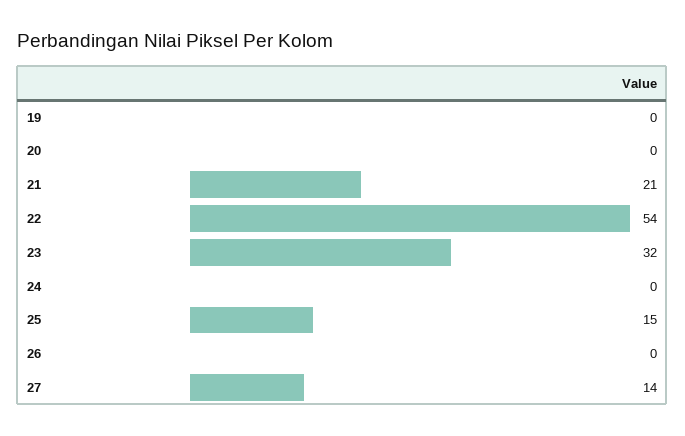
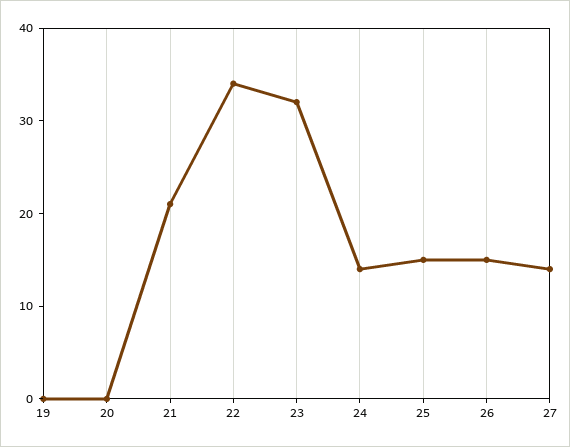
22: 54 -> 34
24: 0 -> 14
26: 0 -> 15

